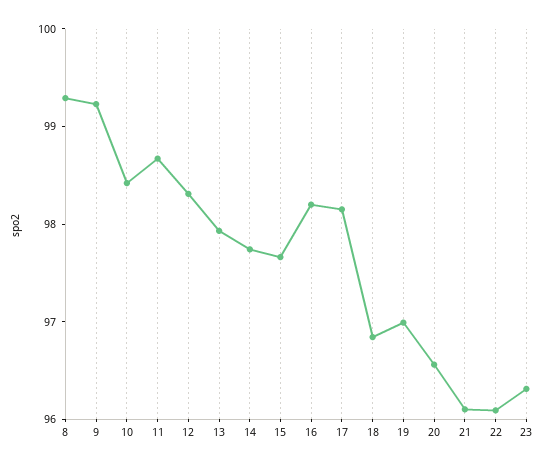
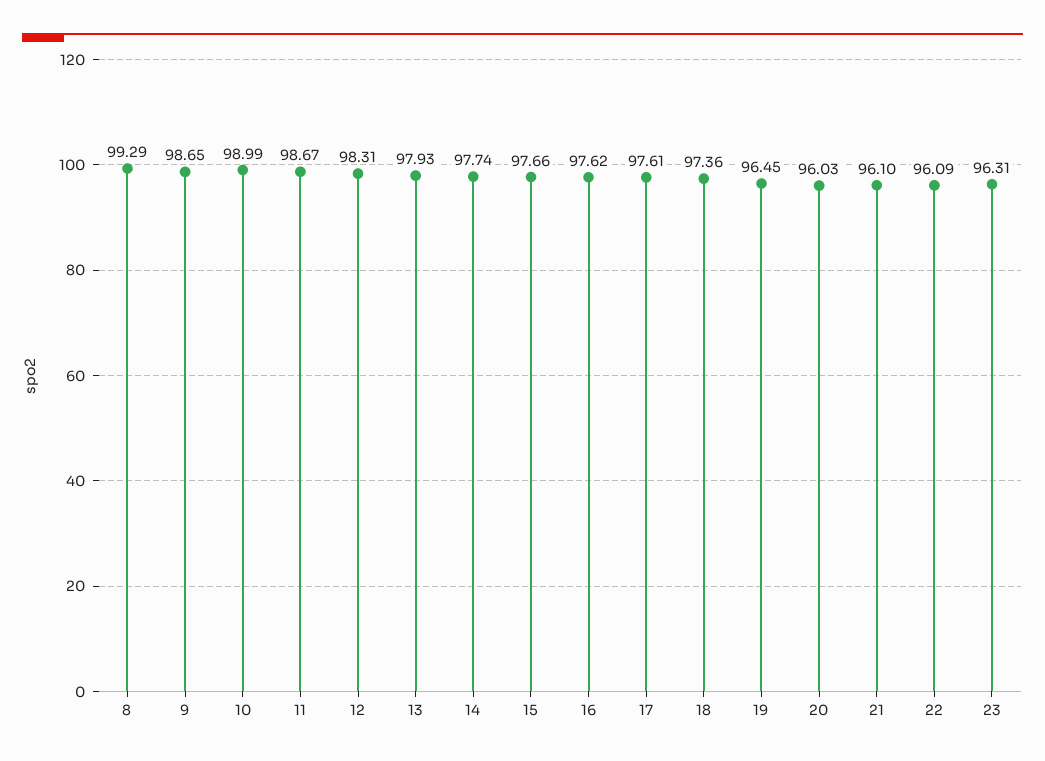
9: 99.2 -> 98.65
10: 98.4 -> 98.99
16: 98.2 -> 97.62
17: 98.2 -> 97.61
18: 96.8 -> 97.36
19: 97 -> 96.45
20: 96.6 -> 96.03

